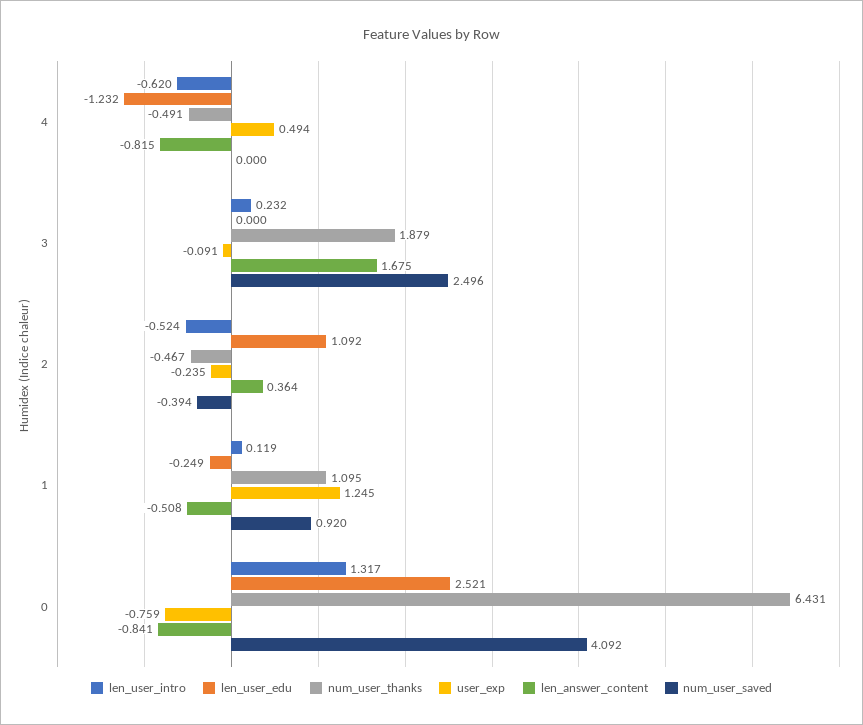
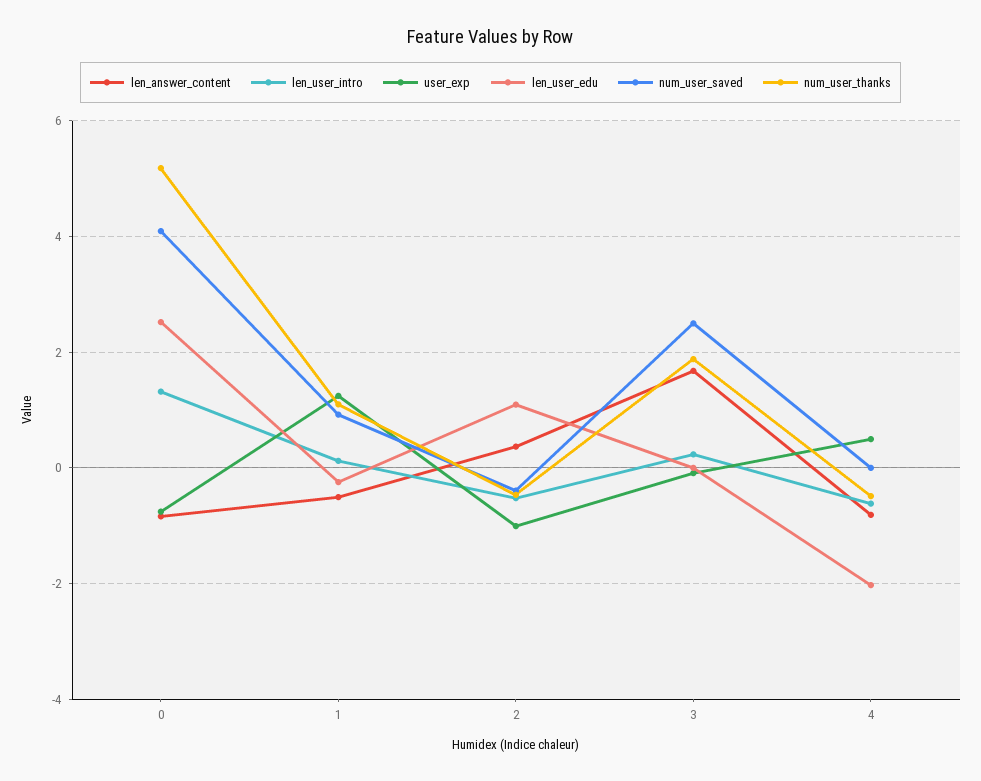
len_user_edu, 4: -1.232 -> -2
user_exp, 2: -0.235 -> -1
num_user_thanks, 0: 6.431 -> 5.2

